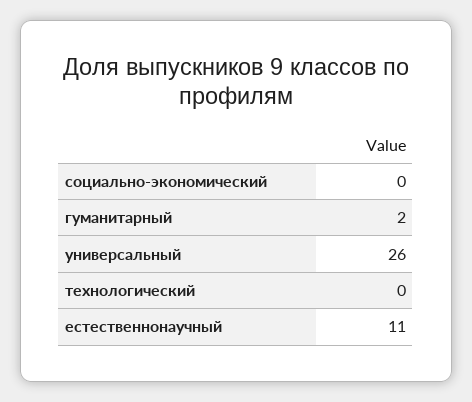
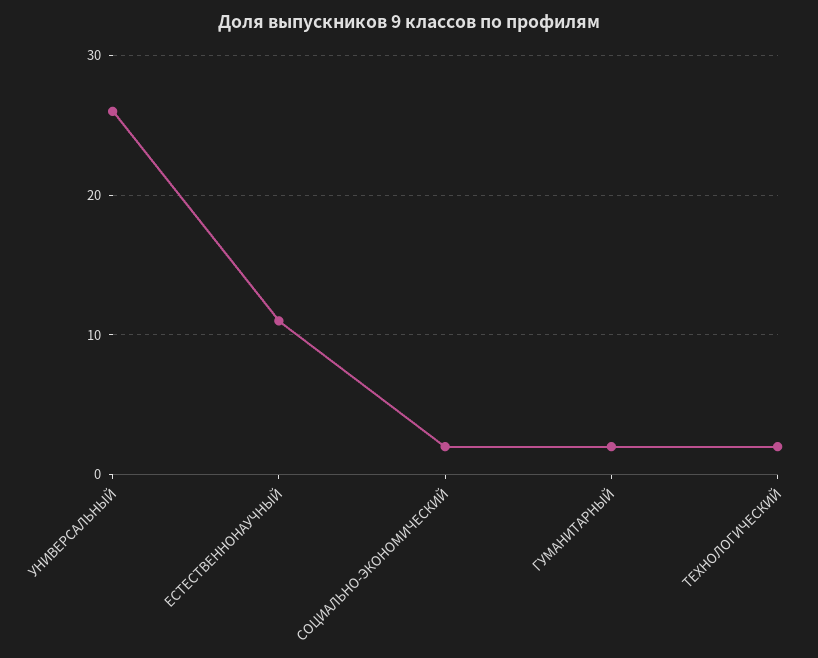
социально-экономический: 0 -> 2
технологический: 0 -> 2

